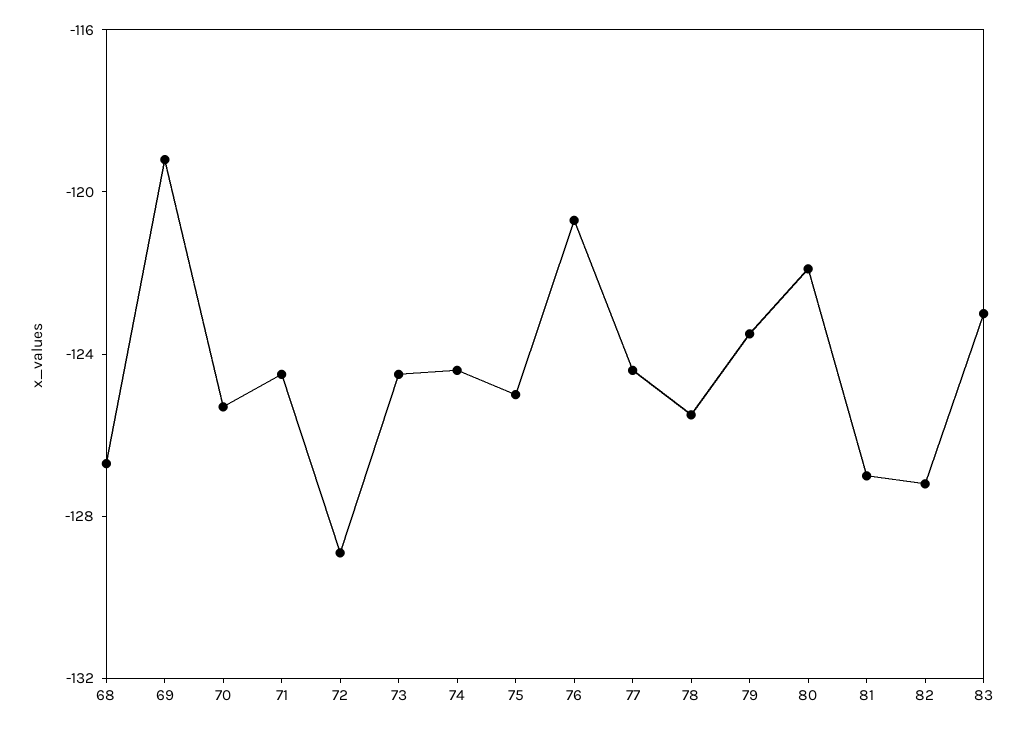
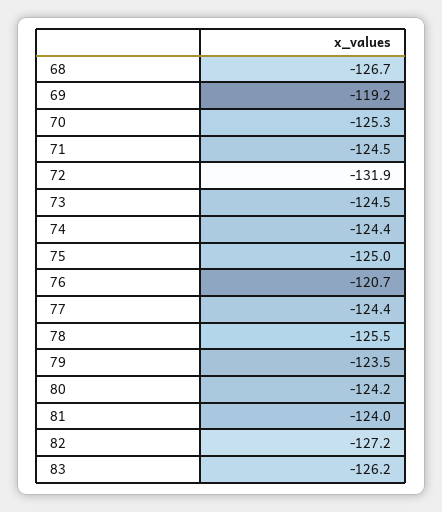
72: -129 -> -131.9
80: -122 -> -124.2
81: -127 -> -124
83: -123 -> -126.2

